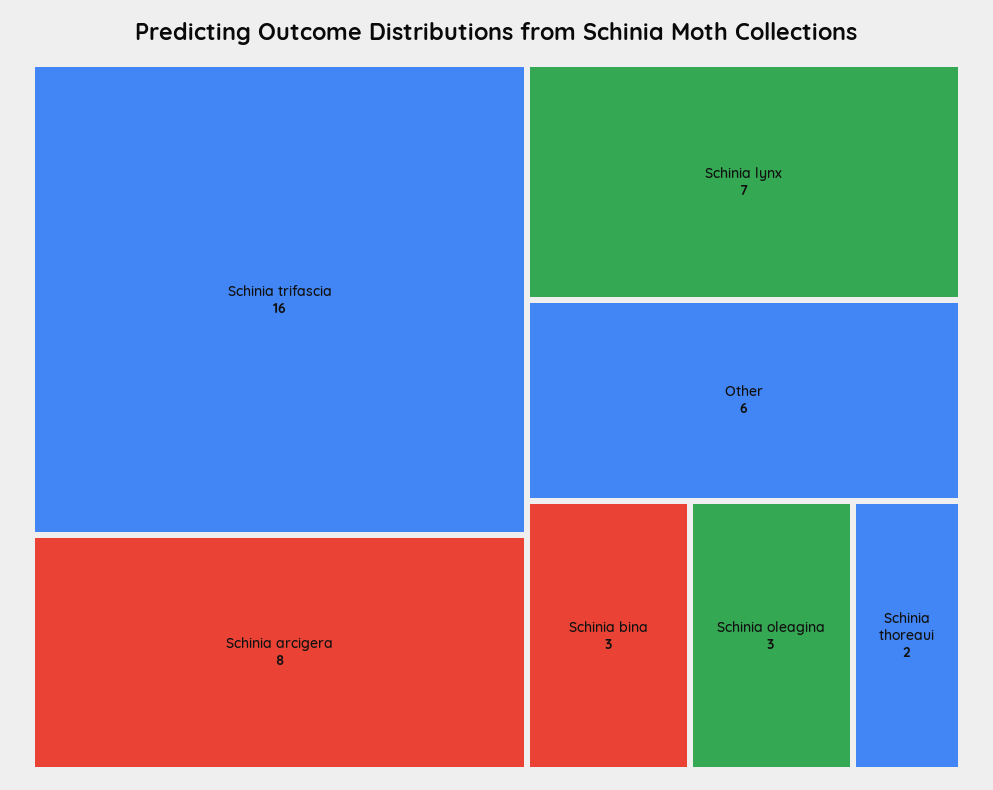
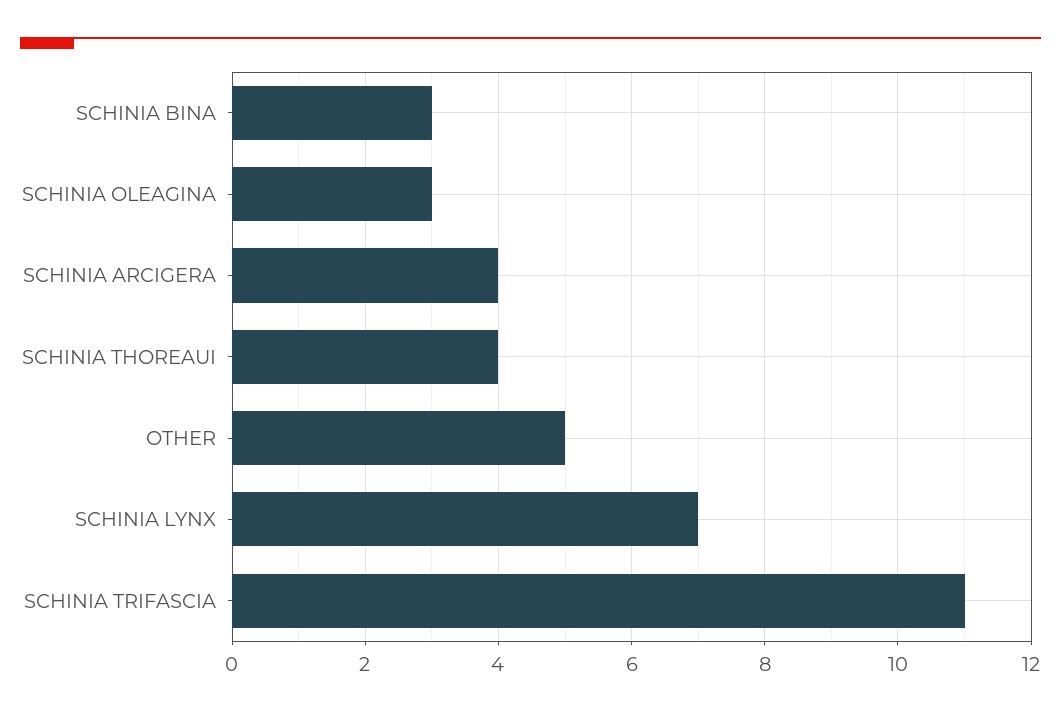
Schinia trifascia: 16 -> 11
Schinia arcigera: 8 -> 4
Other: 6 -> 5
Schinia thoreaui: 2 -> 4

